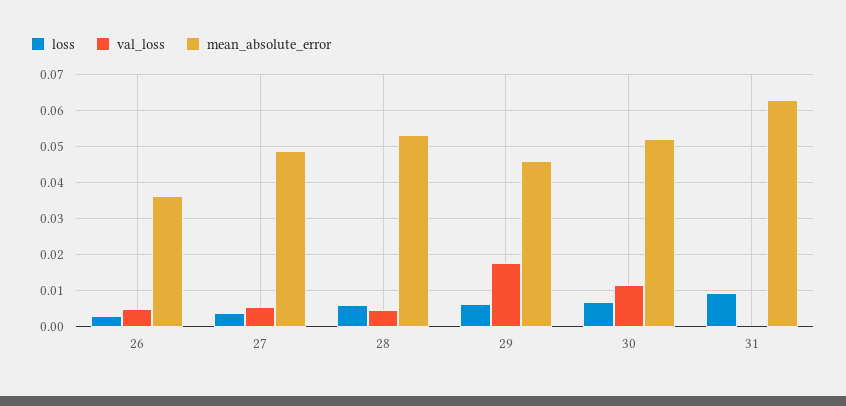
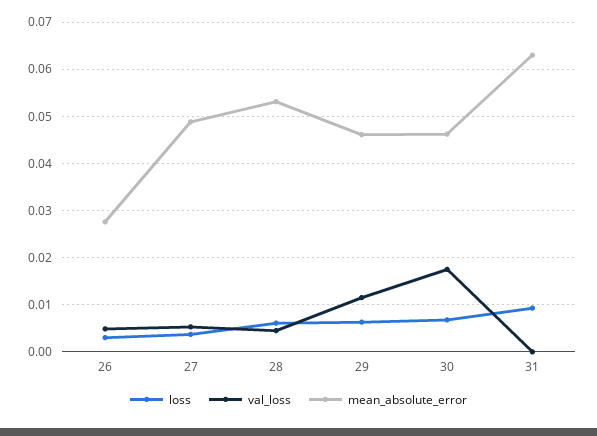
mean_absolute_error, 26: 0.036 -> 0.028
val_loss, 29: 0.018 -> 0.012
val_loss, 30: 0.012 -> 0.018
mean_absolute_error, 30: 0.052 -> 0.046

